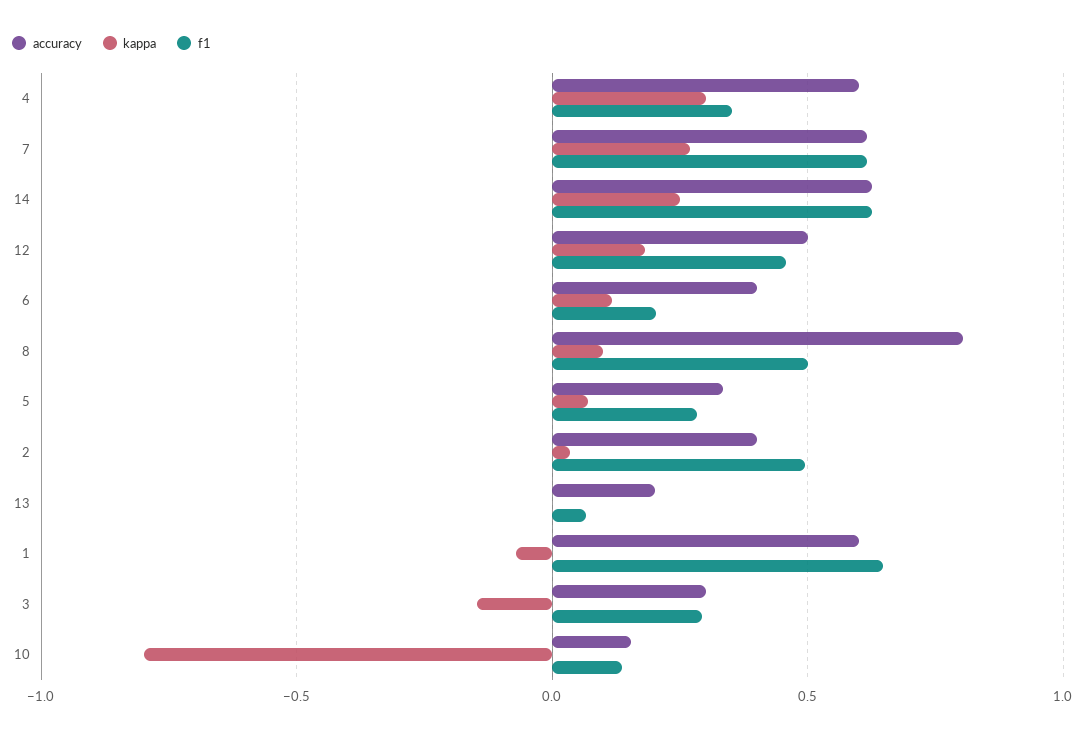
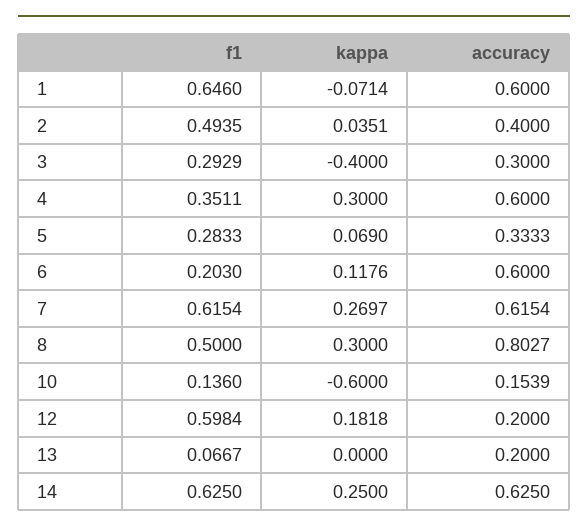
accuracy, 12: 0.5 -> 0.2
f1, 12: 0.45 -> 0.5984
accuracy, 6: 0.4 -> 0.6
kappa, 8: 0.1 -> 0.3
kappa, 3: -0.15 -> -0.4
kappa, 10: -0.8 -> -0.6

